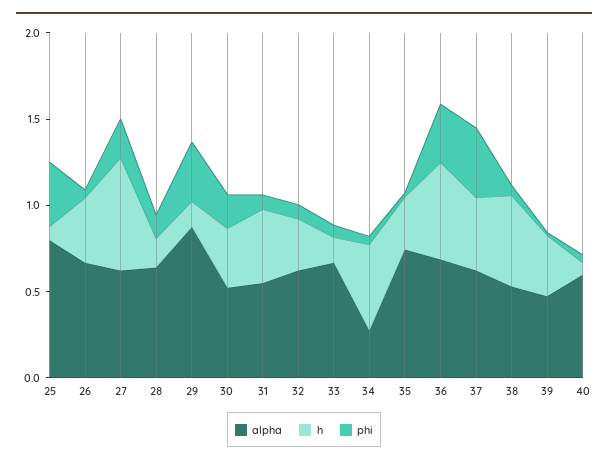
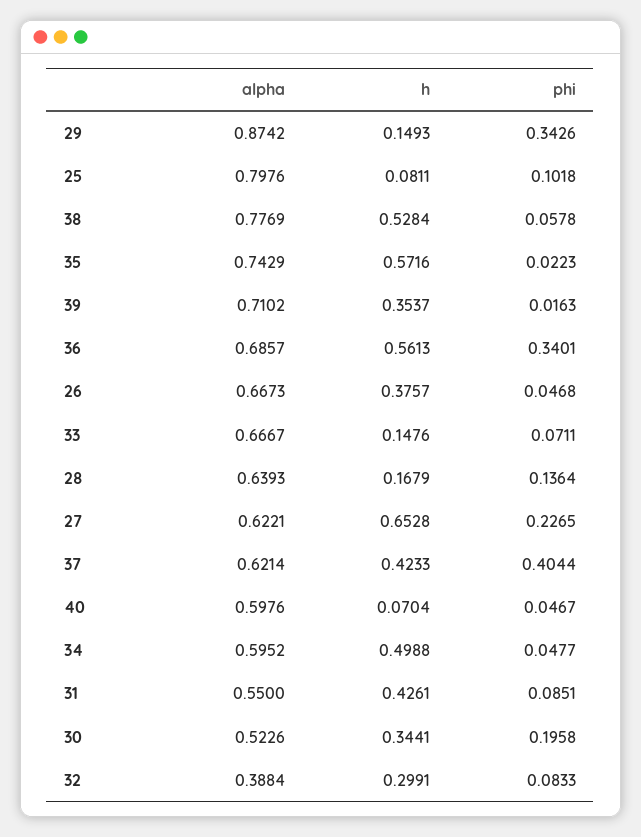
phi, 25: 0.4 -> 0.1018
alpha, 32: 0.6 -> 0.3884
alpha, 34: 0.3 -> 0.5952
h, 35: 0.3 -> 0.5716
alpha, 38: 0.5 -> 0.7769
alpha, 39: 0.5 -> 0.7102

